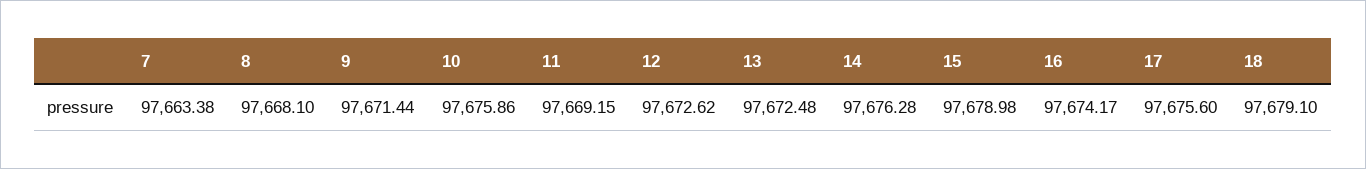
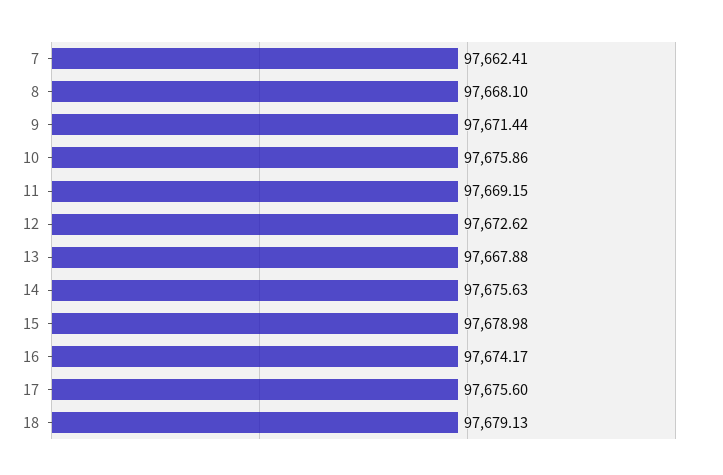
7: 97663.38 -> 97662.41
13: 97672.48 -> 97667.88
14: 97676.28 -> 97675.63
18: 97679.1 -> 97679.13

